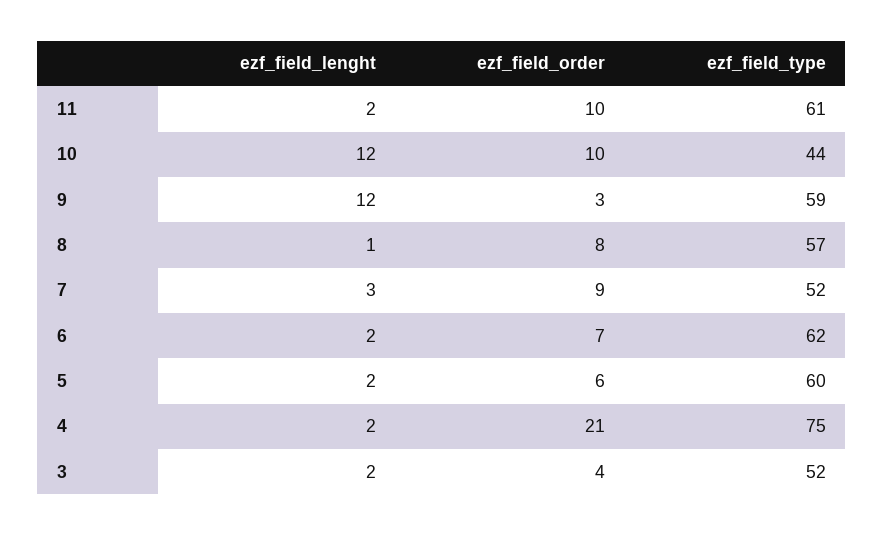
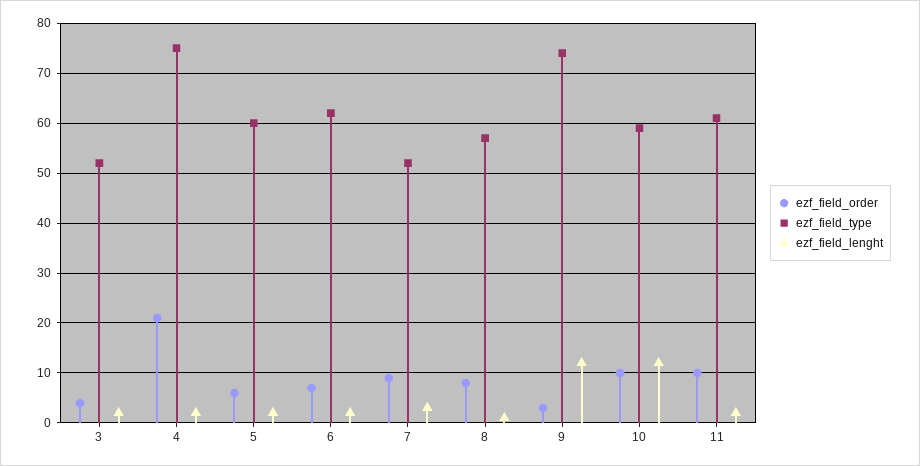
ezf_field_type, 10: 44 -> 60
ezf_field_type, 9: 59 -> 75

